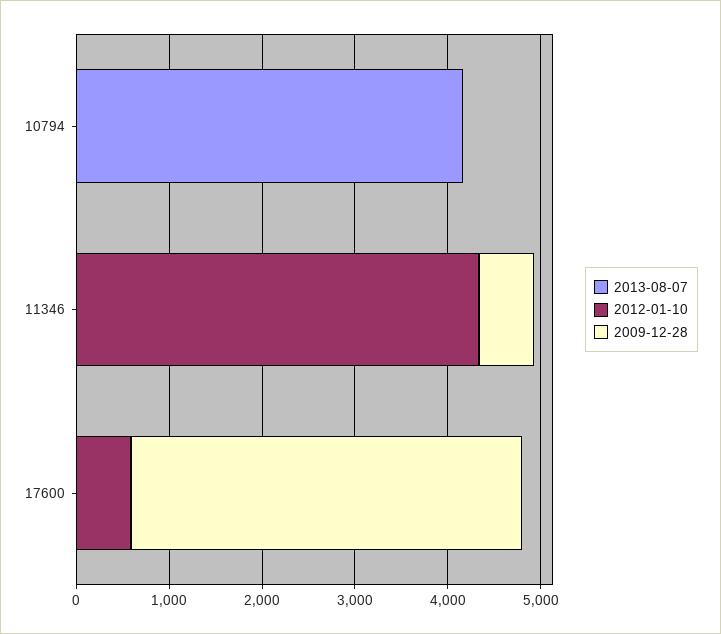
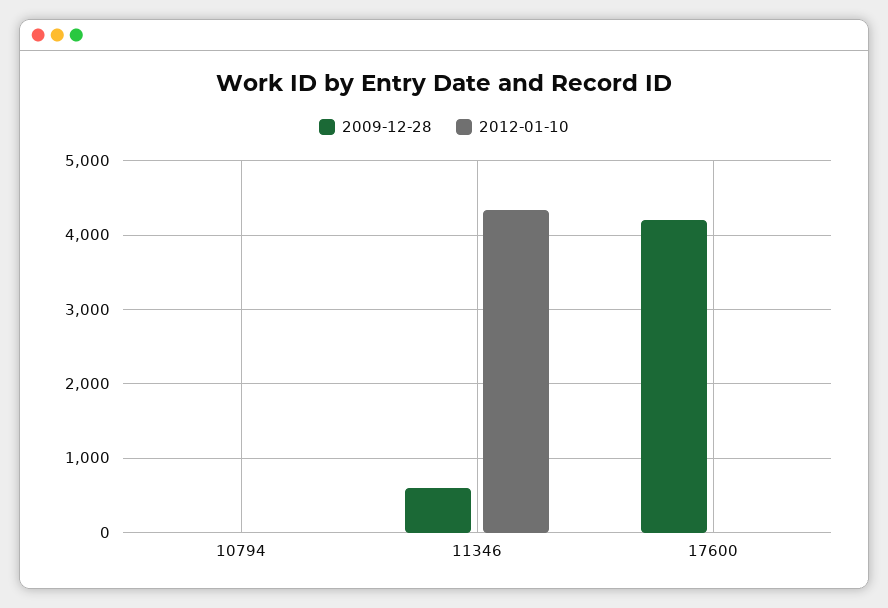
2013-08-07, 10794: 4200 -> none
2013-08-07, 11346: 0 -> none
2013-08-07, 17600: 0 -> none
2012-01-10, 17600: 600 -> 0

